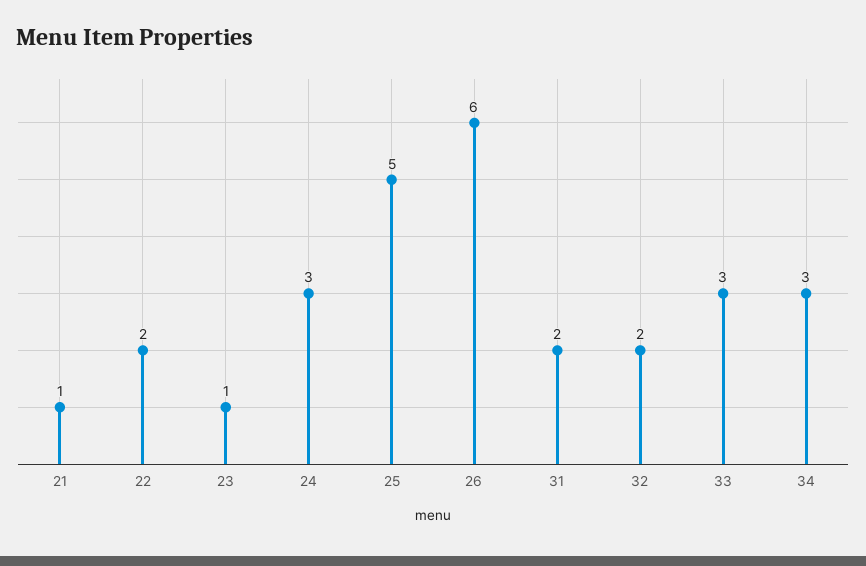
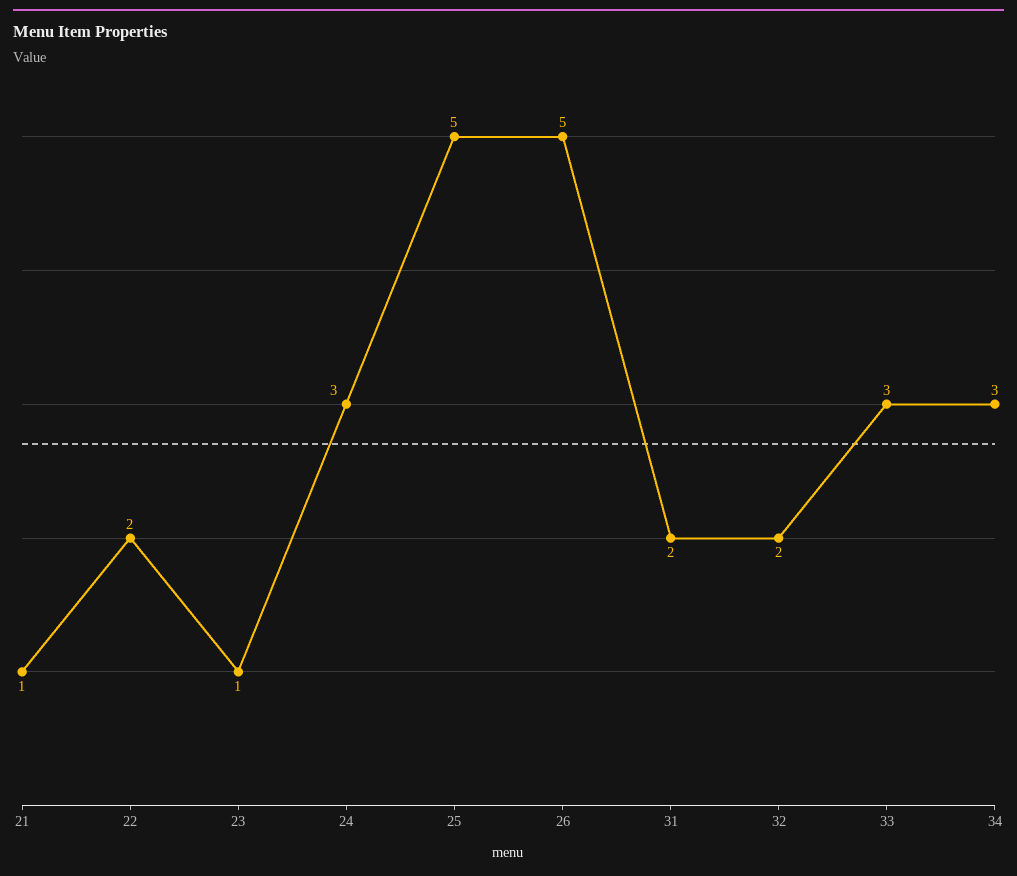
26: 6 -> 5

